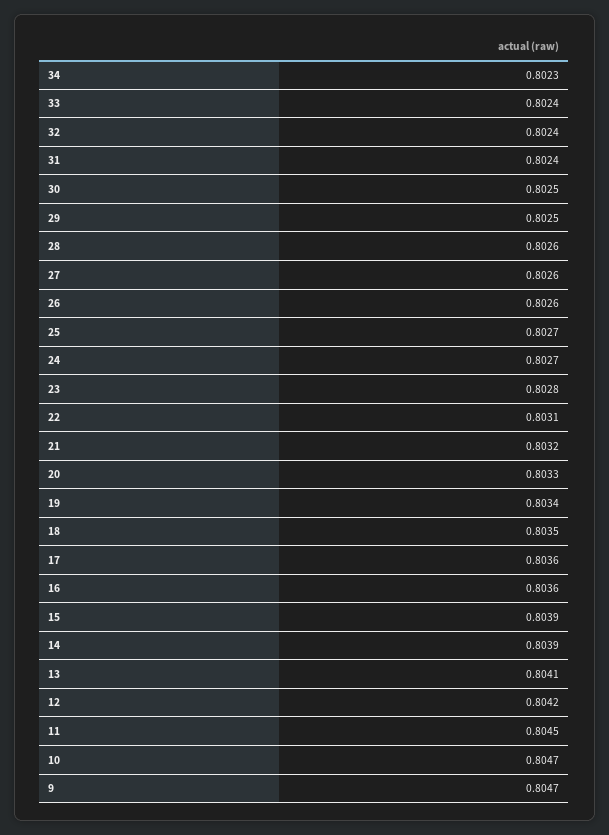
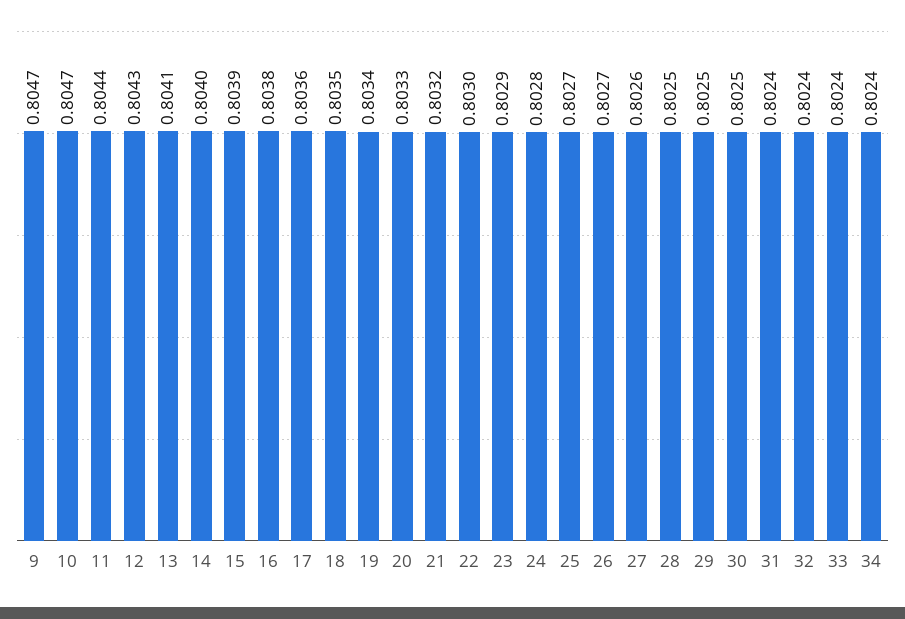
34: 0.8023 -> 0.8024
28: 0.8026 -> 0.8025
26: 0.8026 -> 0.8027
24: 0.8027 -> 0.8028
23: 0.8028 -> 0.8029
22: 0.8031 -> 0.803
16: 0.8036 -> 0.8038
14: 0.8039 -> 0.804
12: 0.8042 -> 0.8043
11: 0.8045 -> 0.8044

